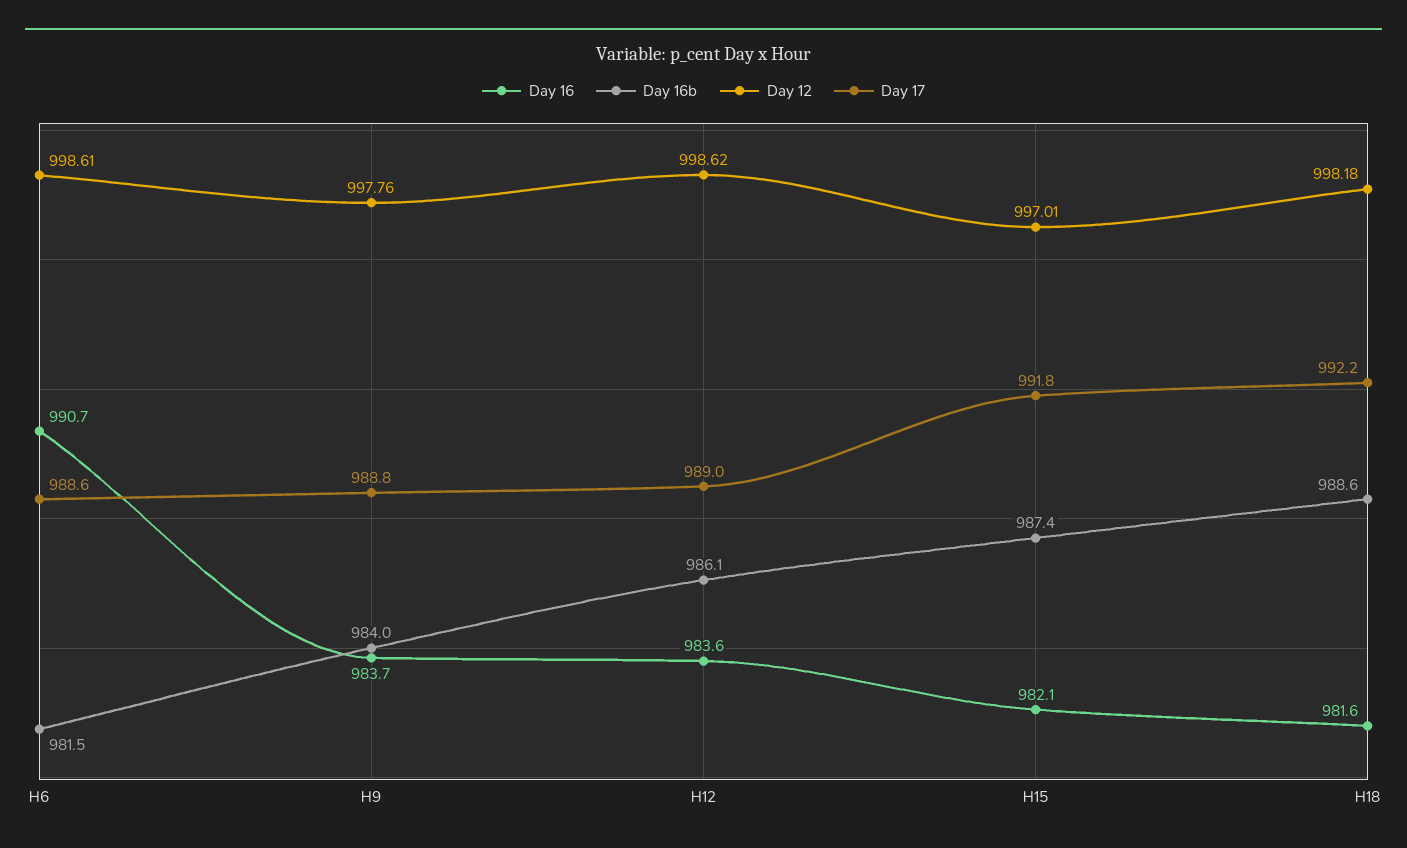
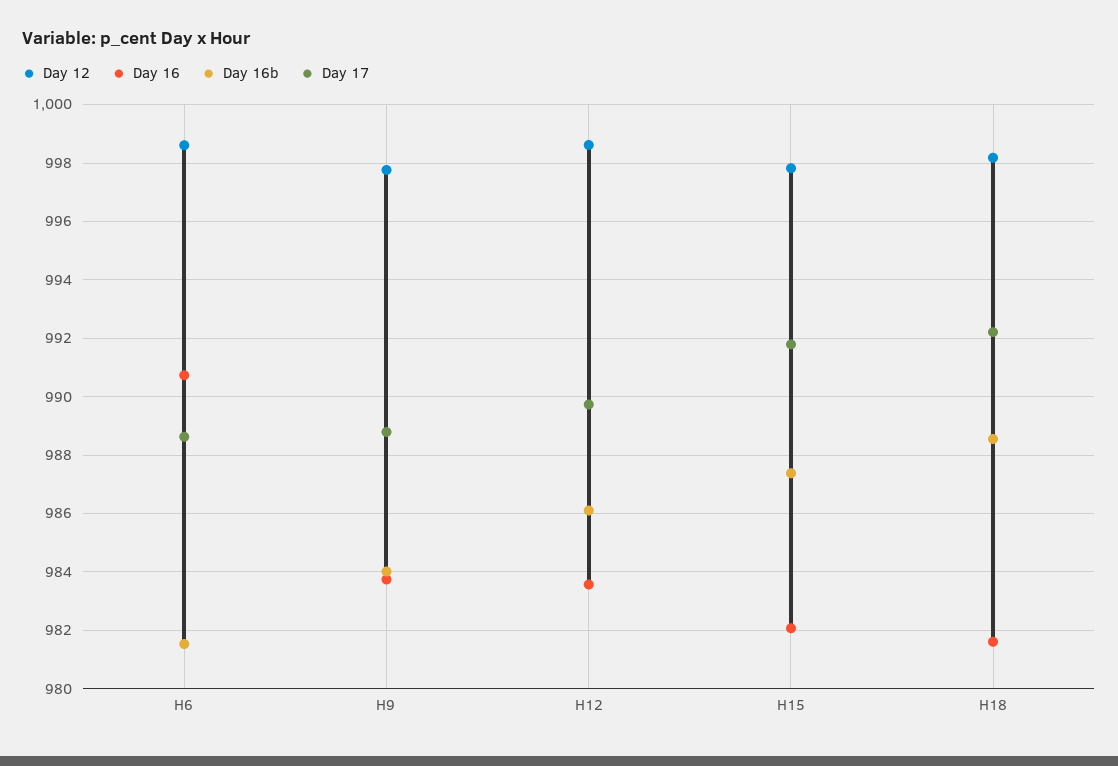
Day 17, H12: 989 -> 989.75
Day 12, H15: 997.01 -> 997.75

